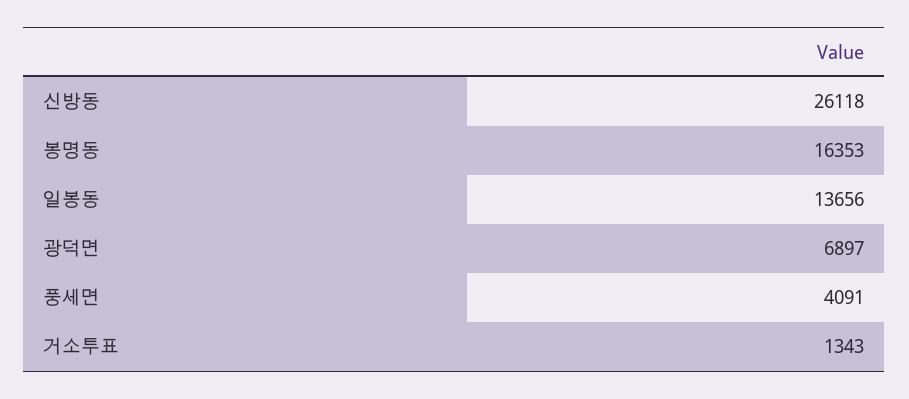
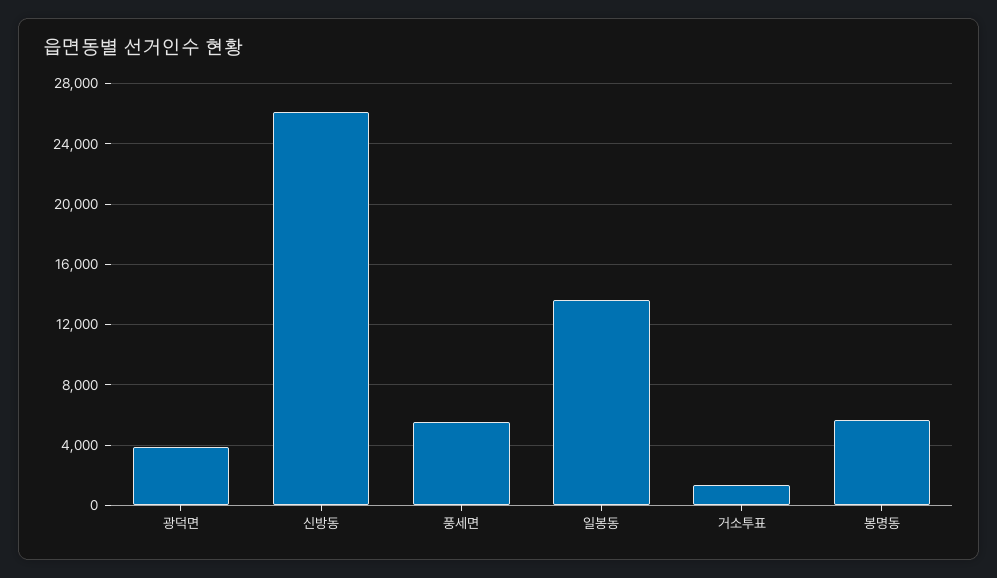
봉명동: 16353 -> 5500
광덕면: 6897 -> 4000
풍세면: 4091 -> 5500

